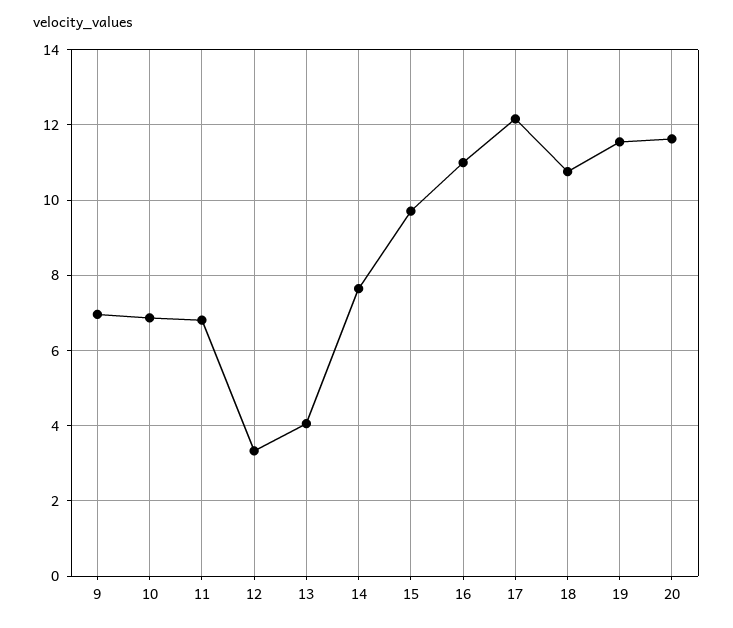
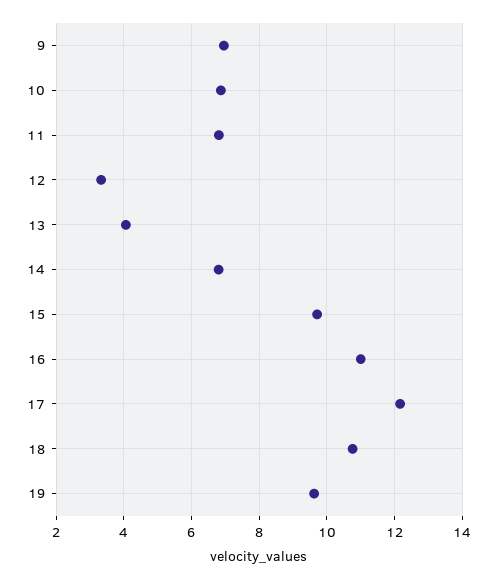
14: 7.6 -> 6.8
19: 11.6 -> 9.6
20: 11.6 -> none

